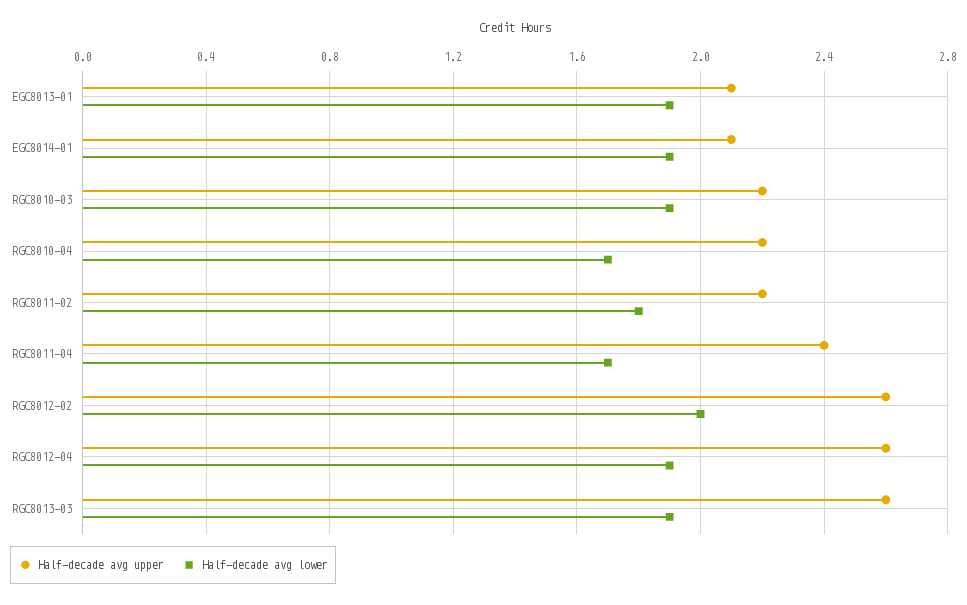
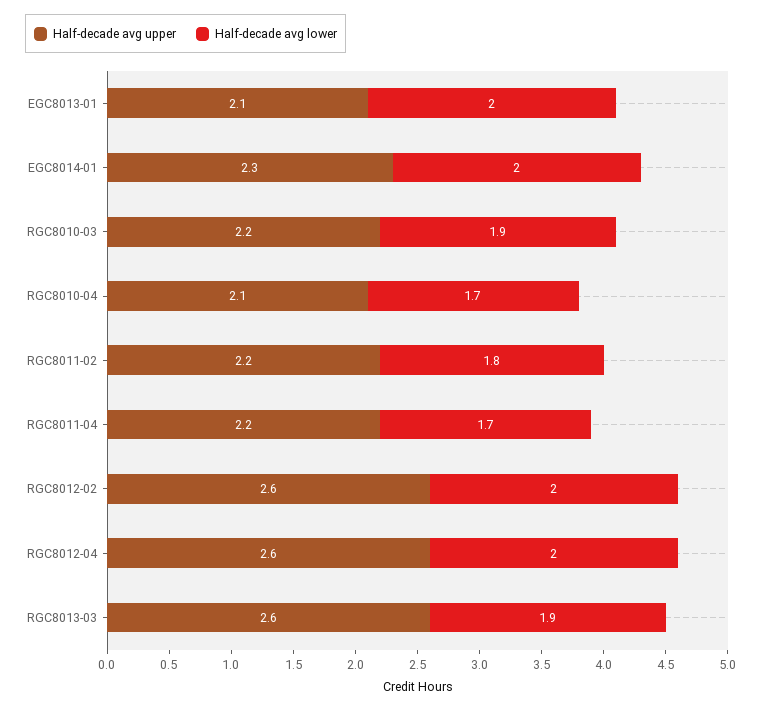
Half-decade avg lower, EGC8013-01: 1.9 -> 2
Half-decade avg upper, EGC8014-01: 2.1 -> 2.3
Half-decade avg lower, EGC8014-01: 1.9 -> 2
Half-decade avg upper, RGC8010-04: 2.2 -> 2.1
Half-decade avg upper, RGC8011-04: 2.4 -> 2.2
Half-decade avg lower, RGC8012-04: 1.9 -> 2

